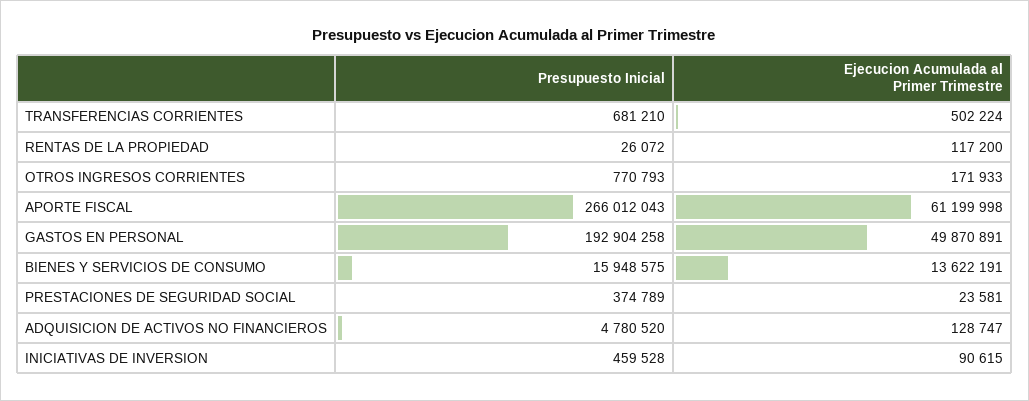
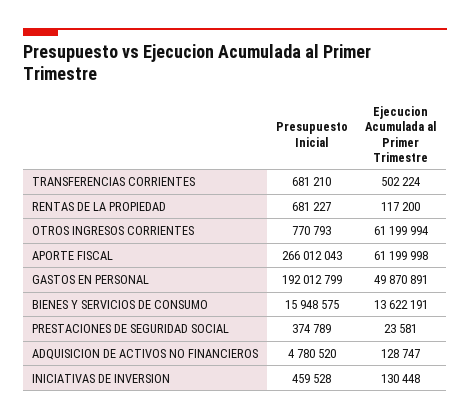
Presupuesto Inicial, RENTAS DE LA PROPIEDAD: 26072 -> 681227
Ejecucion Acumulada al Primer Trimestre, OTROS INGRESOS CORRIENTES: 171933 -> 61199994
Presupuesto Inicial, GASTOS EN PERSONAL: 192904258 -> 192012799
Ejecucion Acumulada al Primer Trimestre, INICIATIVAS DE INVERSION: 90615 -> 130448

